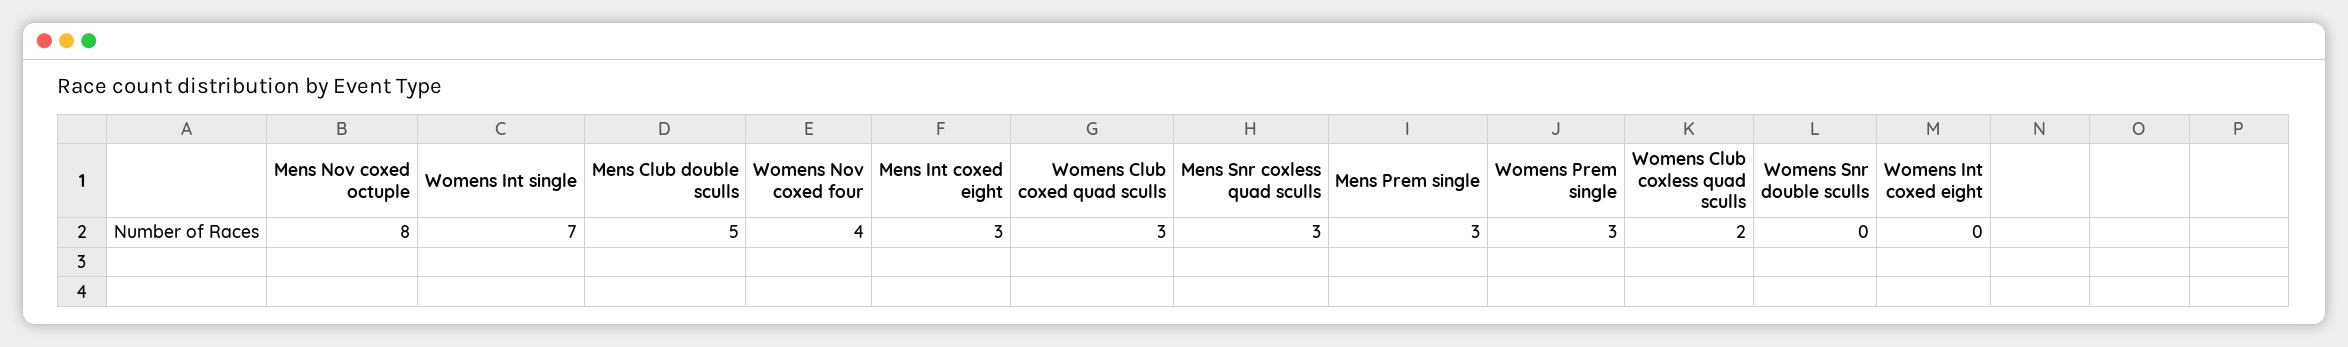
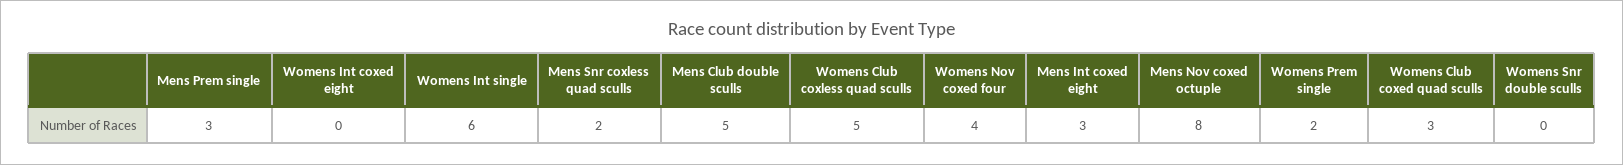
Womens Int single: 7 -> 6
Mens Snr coxless quad sculls: 3 -> 2
Womens Prem single: 3 -> 2
Womens Club coxless quad sculls: 2 -> 5

